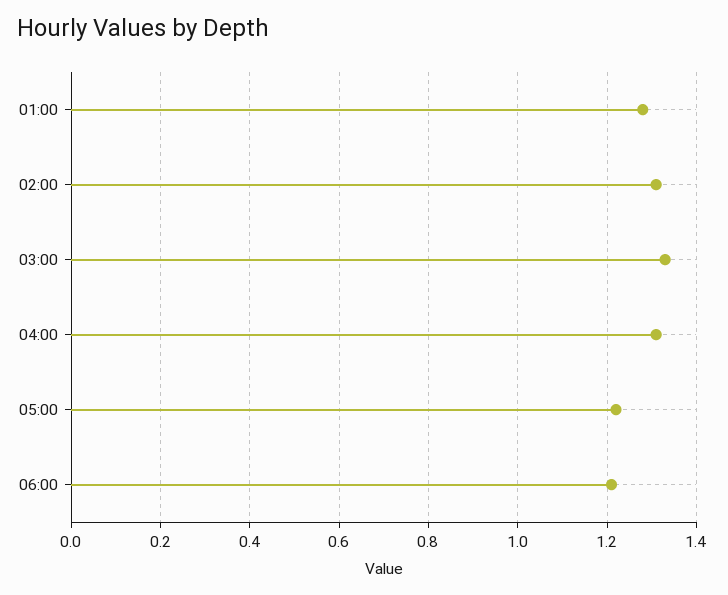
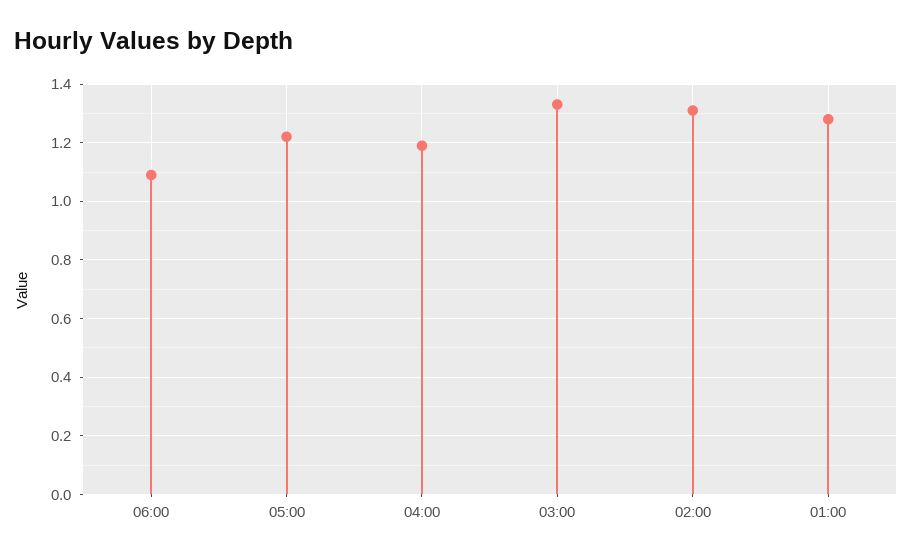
04:00: 1.3 -> 1.2
06:00: 1.2 -> 1.1

